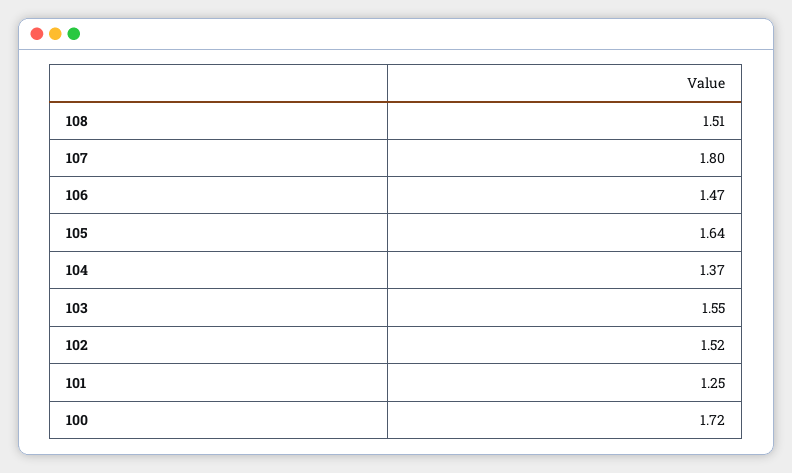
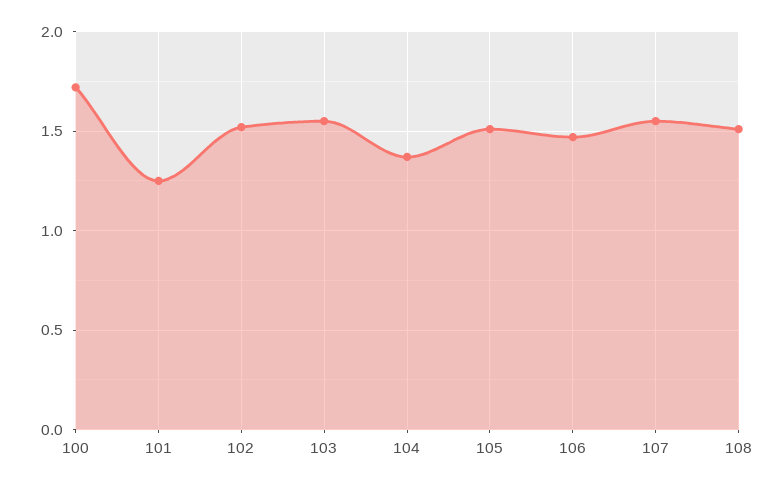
107: 1.8 -> 1.55
105: 1.64 -> 1.5

